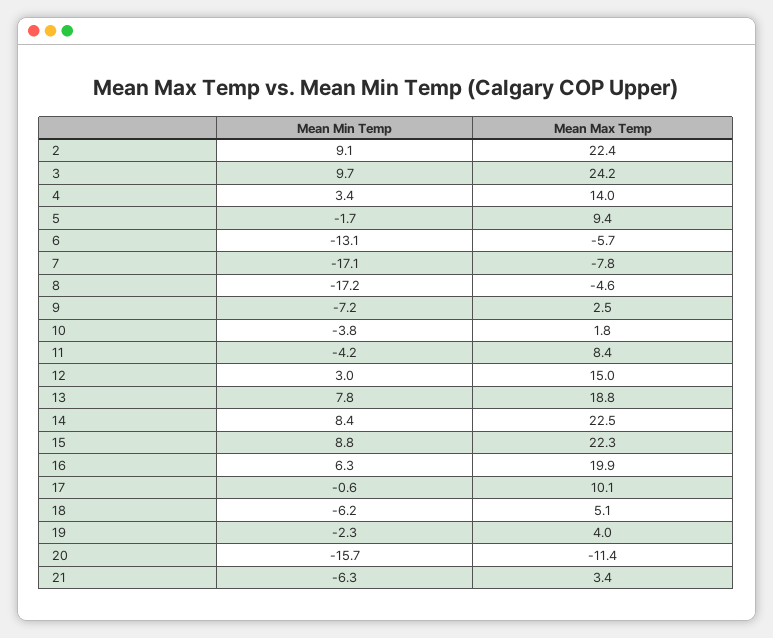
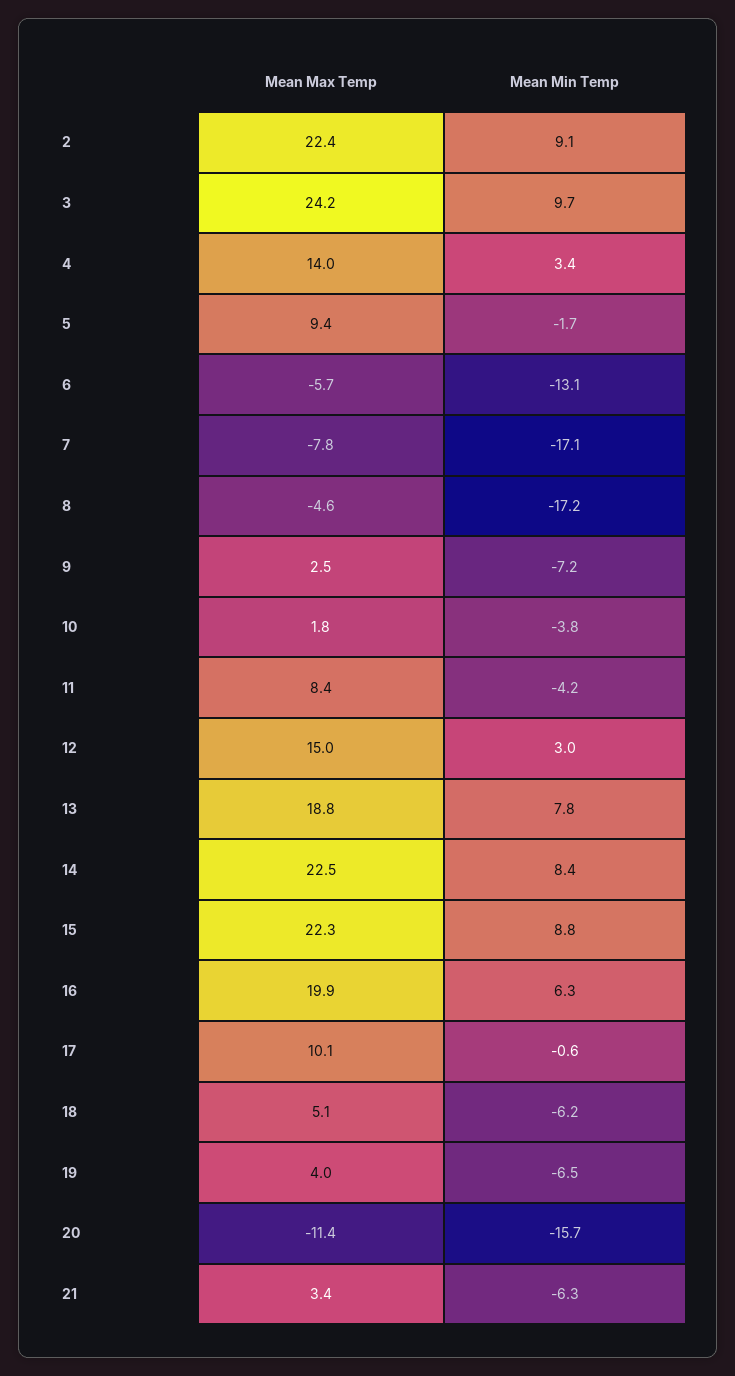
Mean Min Temp, 19: -2.3 -> -6.5

